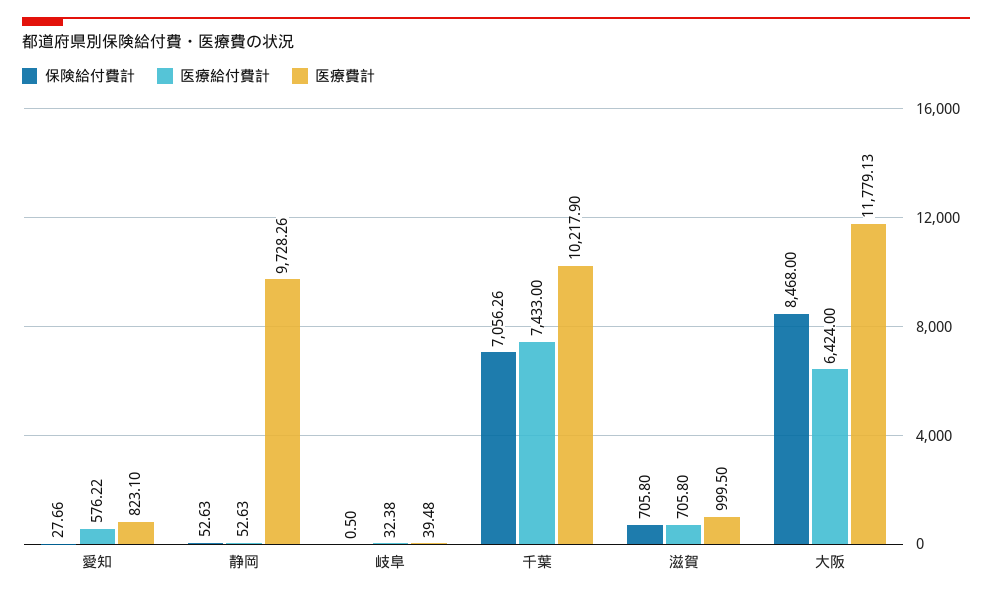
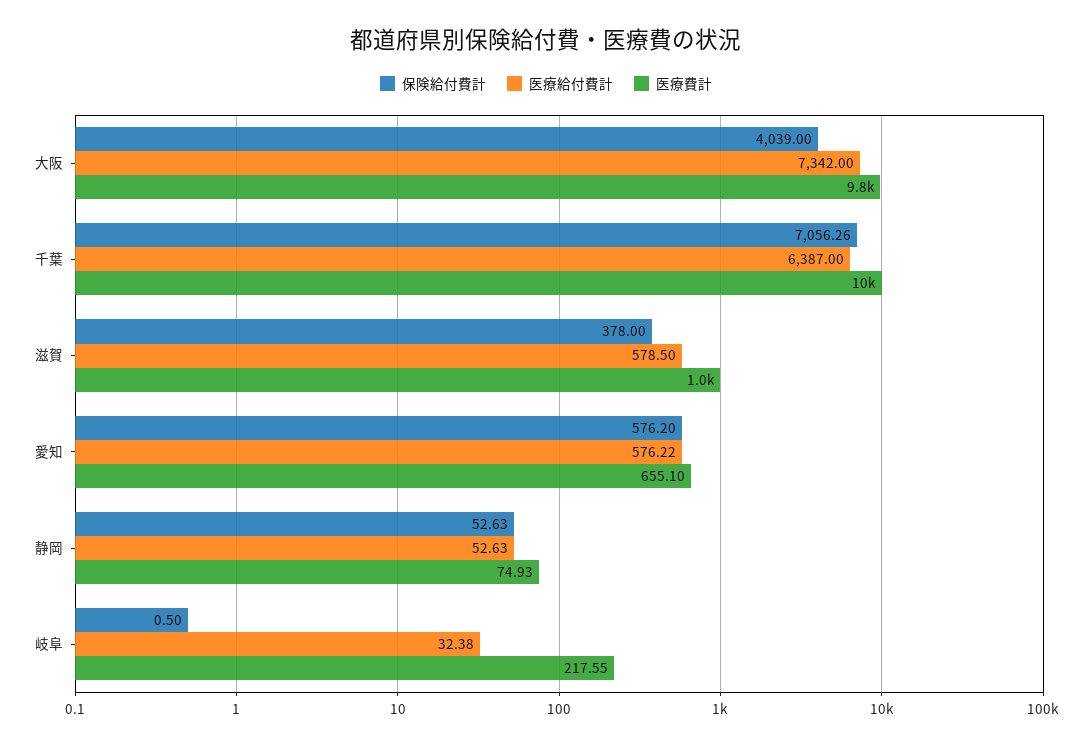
保険給付費計, 愛知: 27.66 -> 576.2
医療費計, 愛知: 823.1 -> 655.1
医療費計, 静岡: 9728.26 -> 74.93
医療費計, 岐阜: 39.48 -> 217.55
医療給付費計, 千葉: 7433 -> 6387
保険給付費計, 滋賀: 705.8 -> 378
医療給付費計, 滋賀: 705.8 -> 578.5
保険給付費計, 大阪: 8468 -> 4039
医療給付費計, 大阪: 6424 -> 7342
医療費計, 大阪: 11779.13 -> 9800

